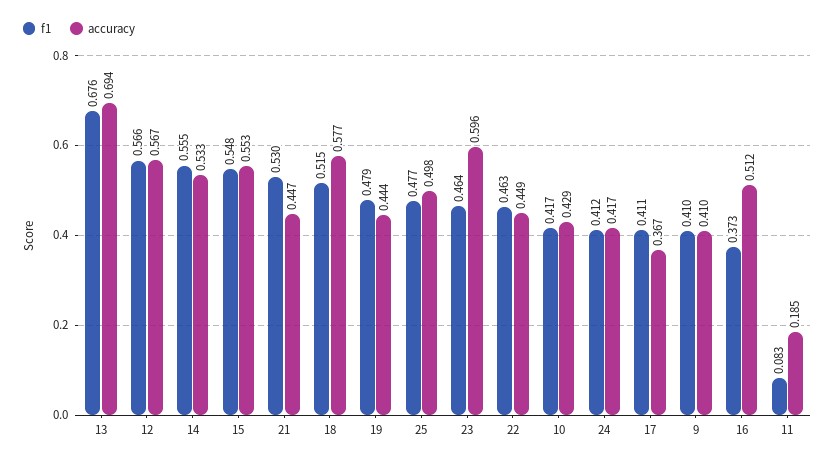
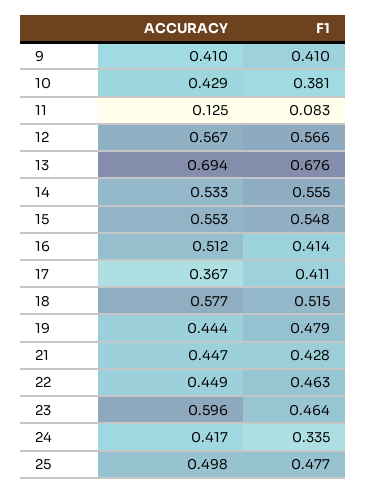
f1, 21: 0.53 -> 0.428
f1, 10: 0.417 -> 0.381
f1, 24: 0.412 -> 0.335
f1, 16: 0.373 -> 0.414
accuracy, 11: 0.185 -> 0.125

